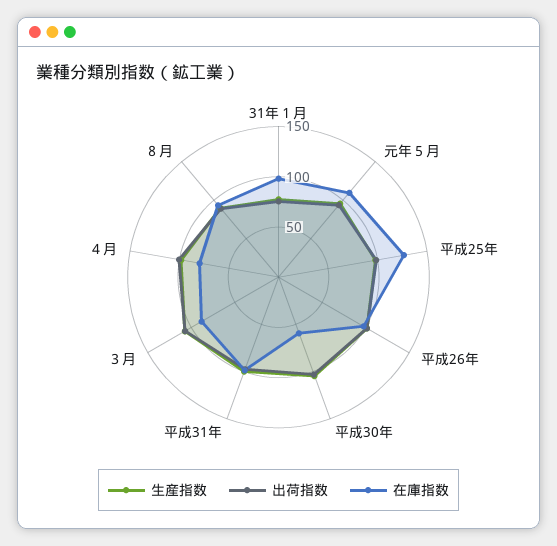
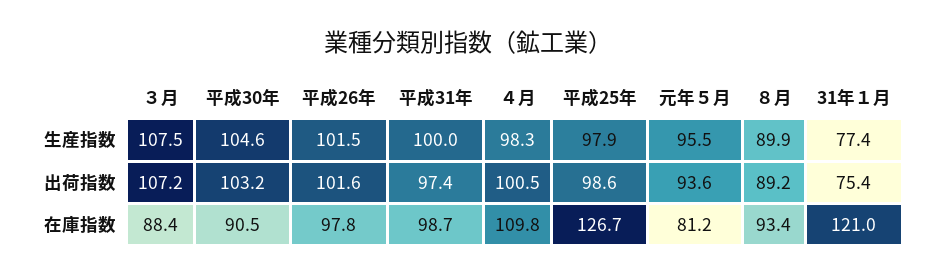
在庫指数, 31年１月: 100 -> 121
在庫指数, 元年５月: 110 -> 81.2
在庫指数, 平成30年: 60 -> 90.5
在庫指数, ４月: 80 -> 109.8

